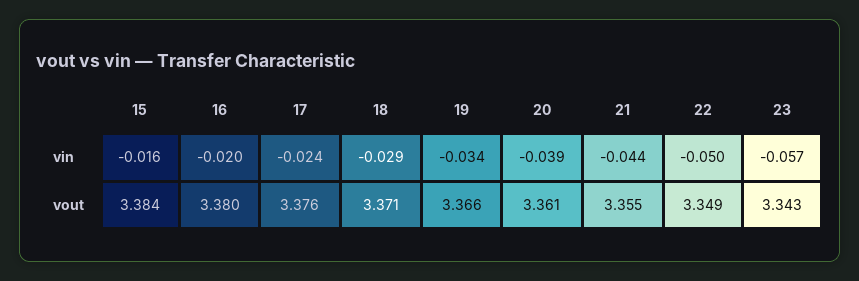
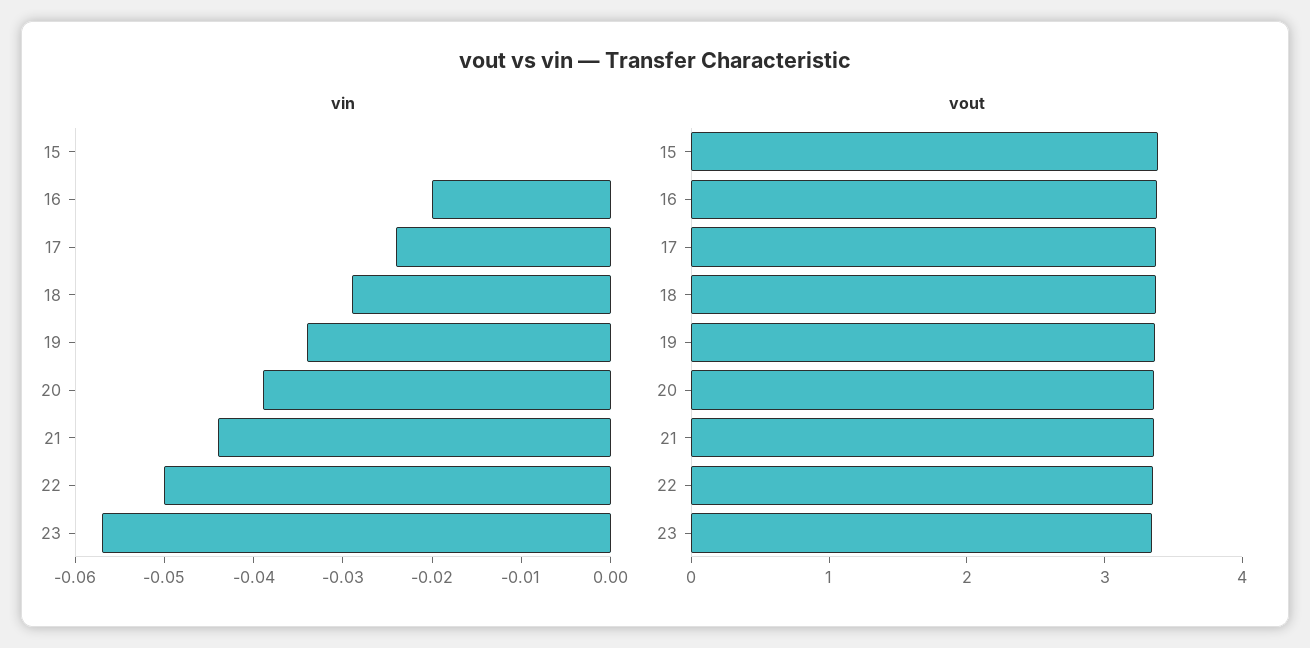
vin, 15: -0.016 -> 0

